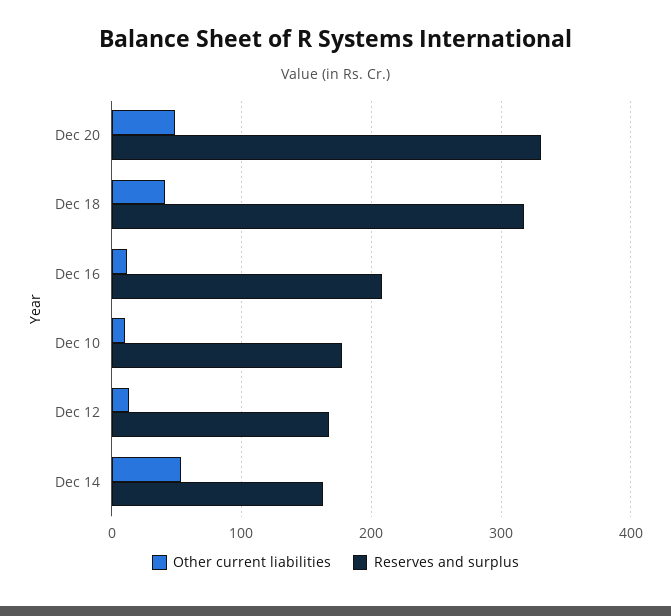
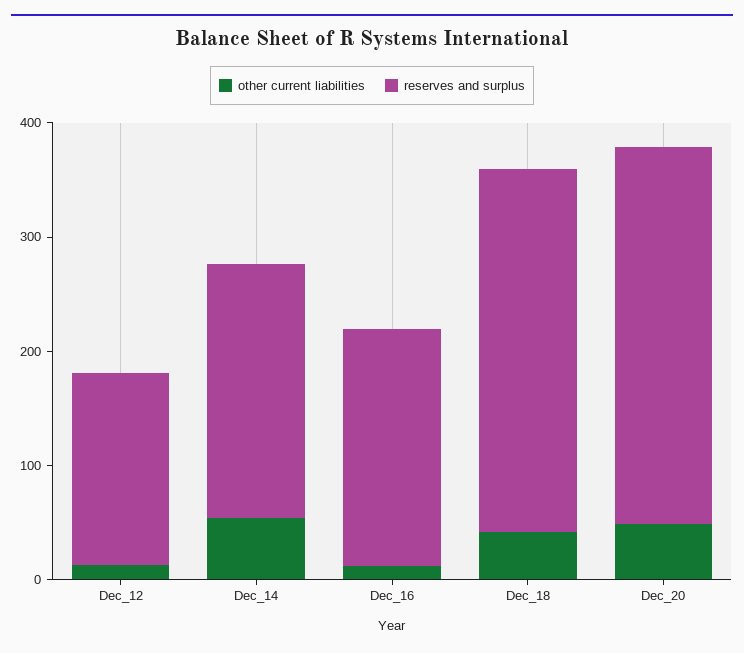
Other current liabilities, Dec 10: 10 -> none
Reserves and surplus, Dec 10: 180 -> none
Reserves and surplus, Dec 14: 160 -> 220

